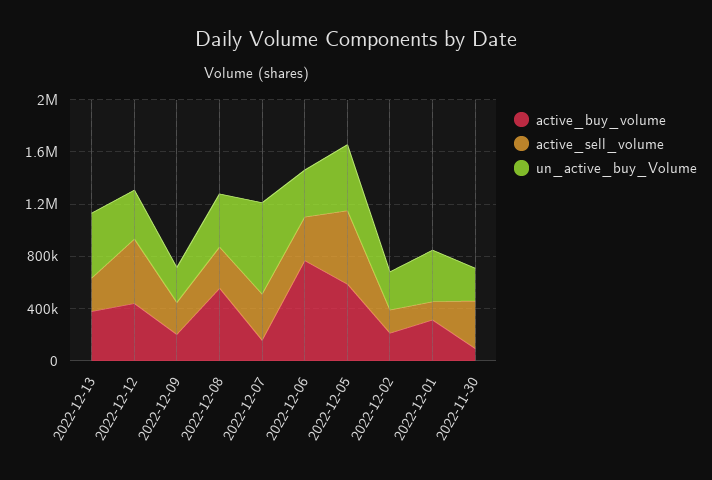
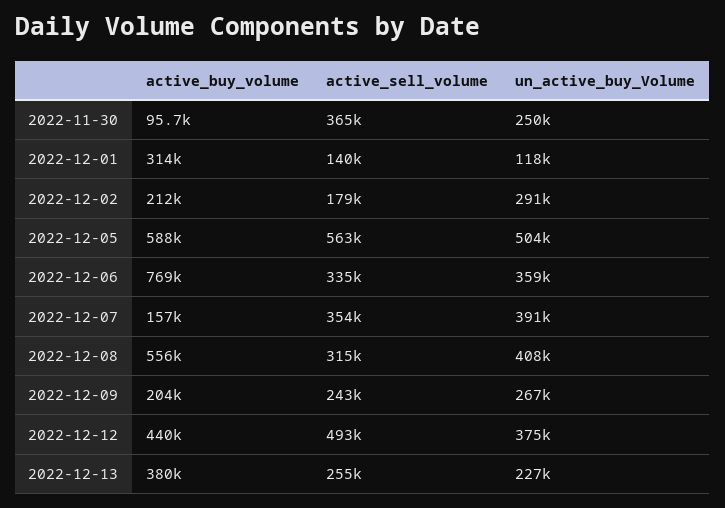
un_active_buy_Volume, 2022-12-13: 500000 -> 227000
un_active_buy_Volume, 2022-12-07: 700000 -> 391000
un_active_buy_Volume, 2022-12-01: 400000 -> 118000

